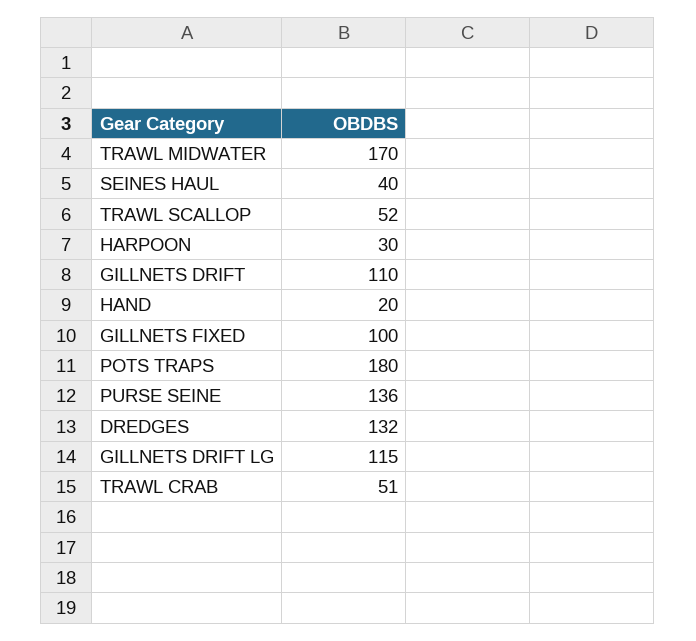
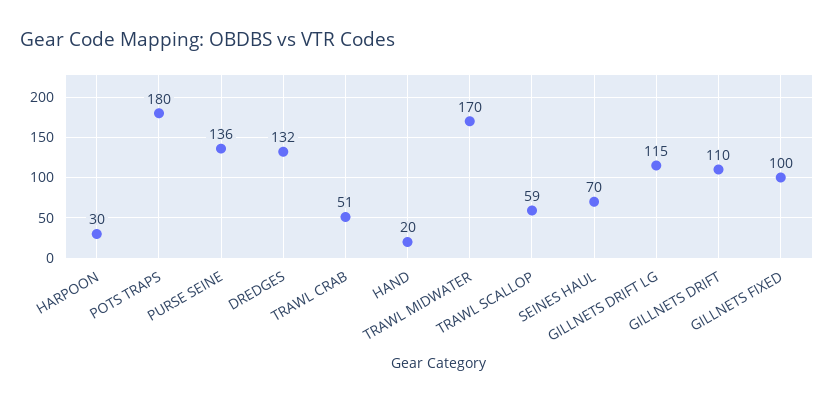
SEINES HAUL: 40 -> 70
TRAWL SCALLOP: 52 -> 59

